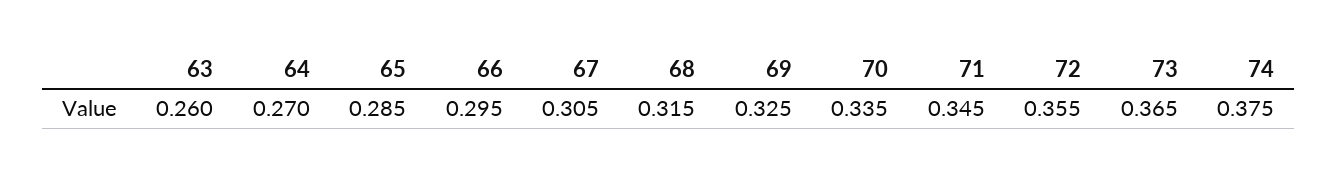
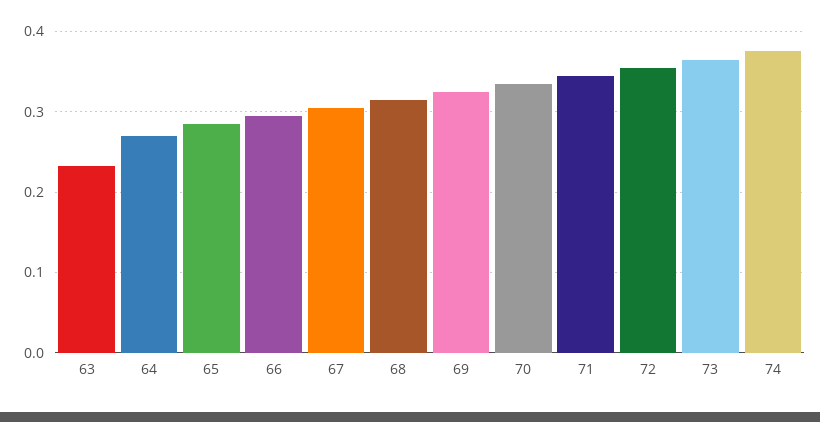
63: 0.26 -> 0.23

